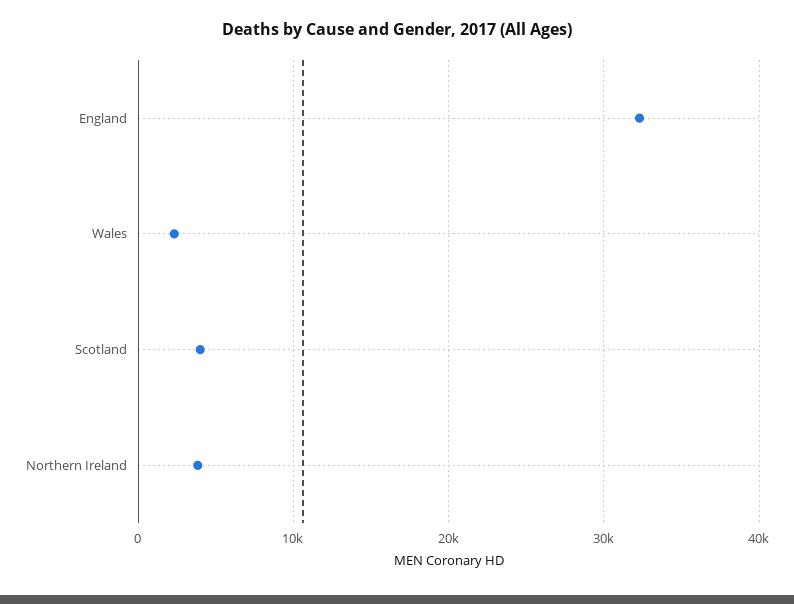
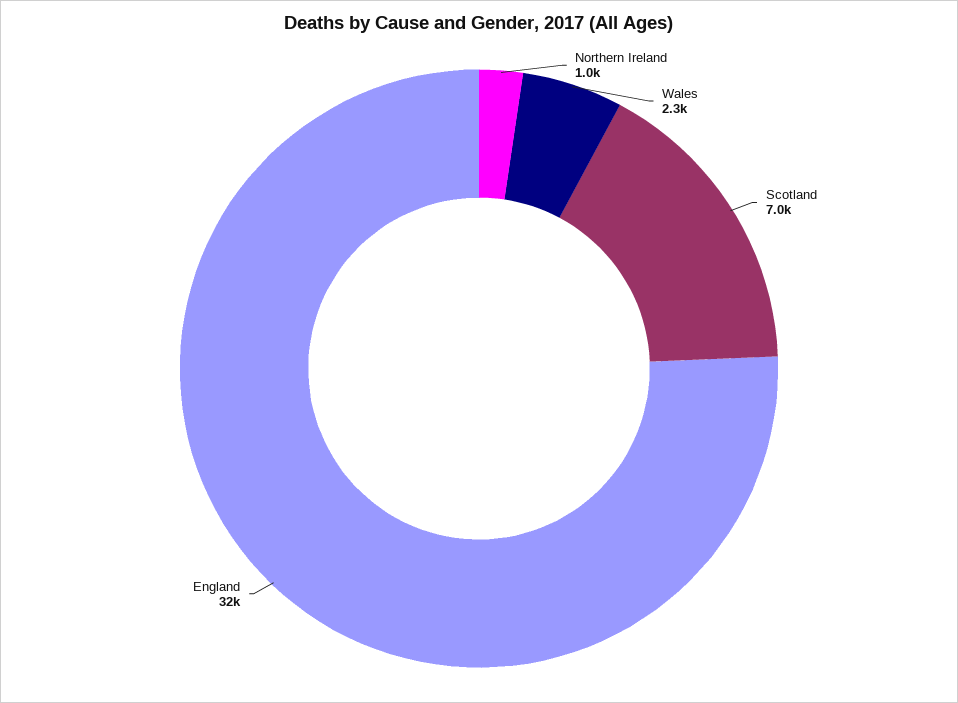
Scotland: 4000 -> 7000
Northern Ireland: 4000 -> 1000

